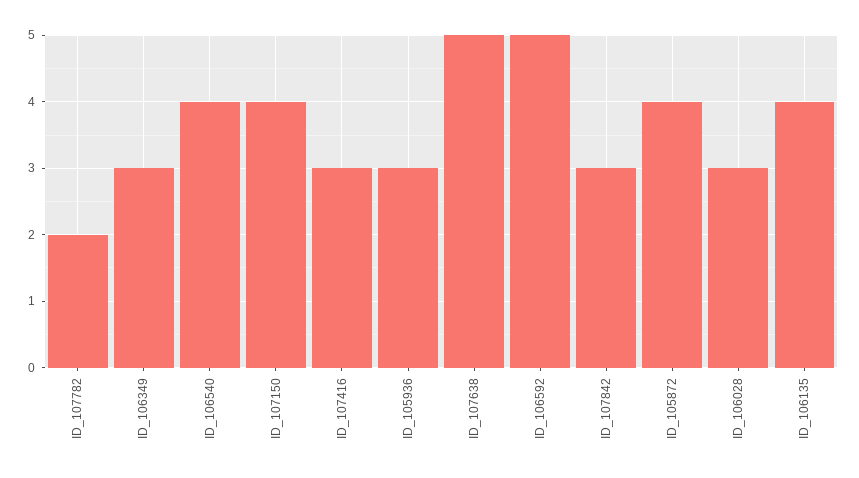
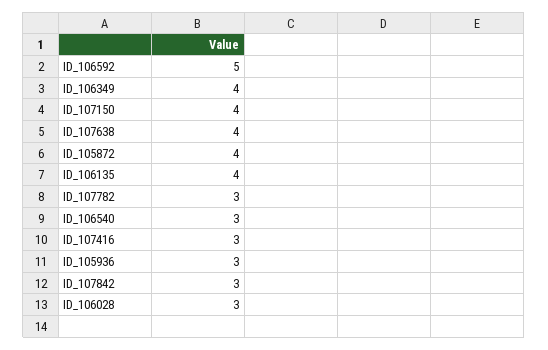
ID_107782: 2 -> 3
ID_106349: 3 -> 4
ID_106540: 4 -> 3
ID_107638: 5 -> 4

